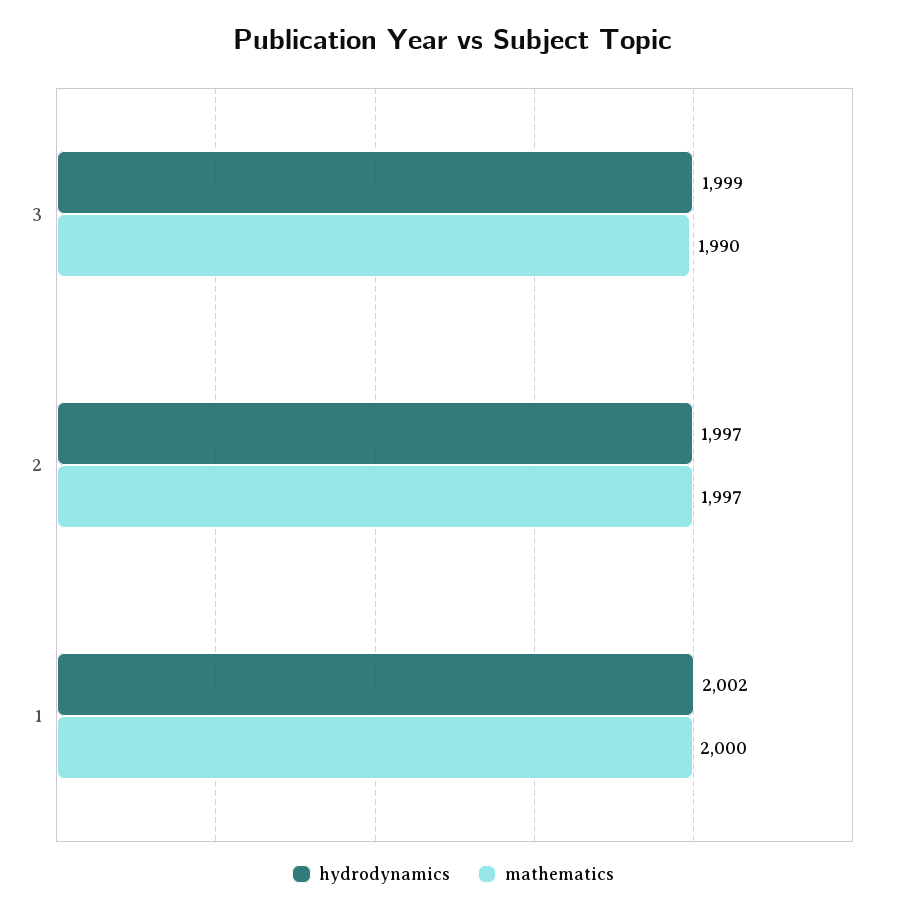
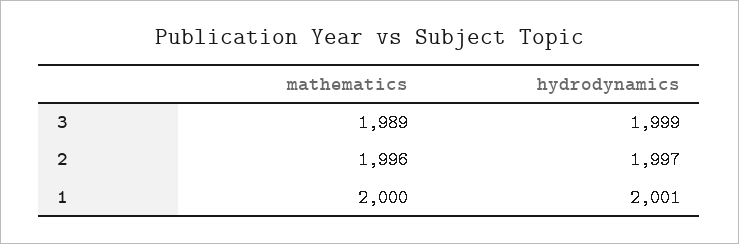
mathematics, 3: 1990 -> 1989
mathematics, 2: 1997 -> 1996
hydrodynamics, 1: 2002 -> 2001

